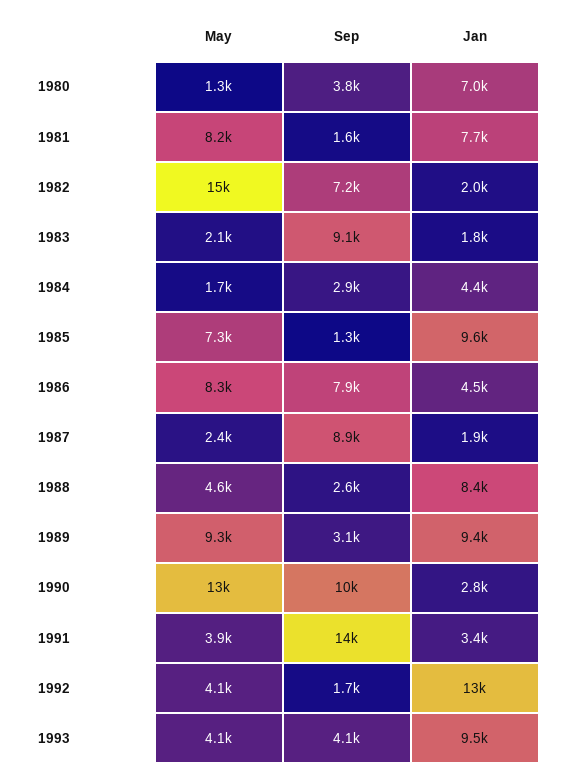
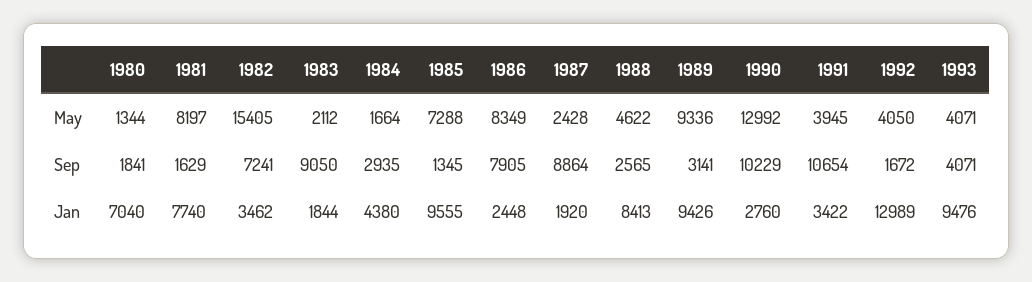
Sep, 1980: 3800 -> 1841
Jan, 1982: 2000 -> 3462
Jan, 1986: 4500 -> 2448
Sep, 1991: 14000 -> 10654

